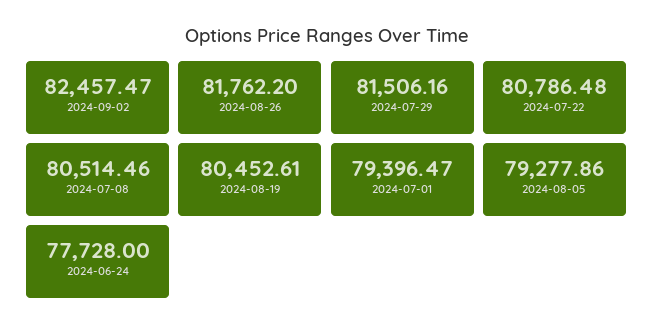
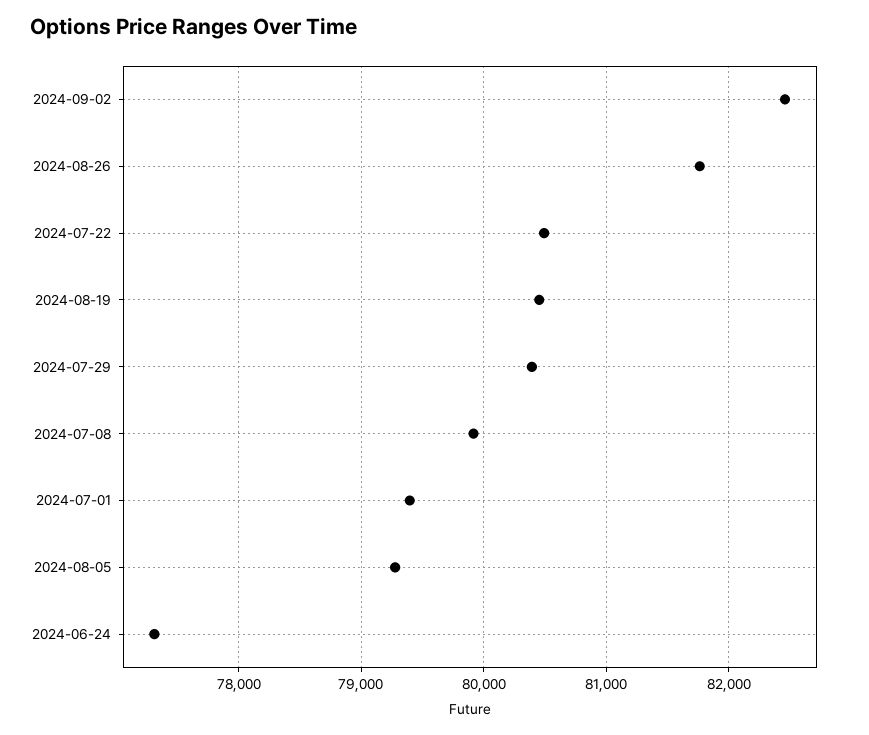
2024-07-29: 81506.16 -> 80400
2024-07-22: 80786.48 -> 80500
2024-07-08: 80514.46 -> 79900
2024-06-24: 77728 -> 77300

